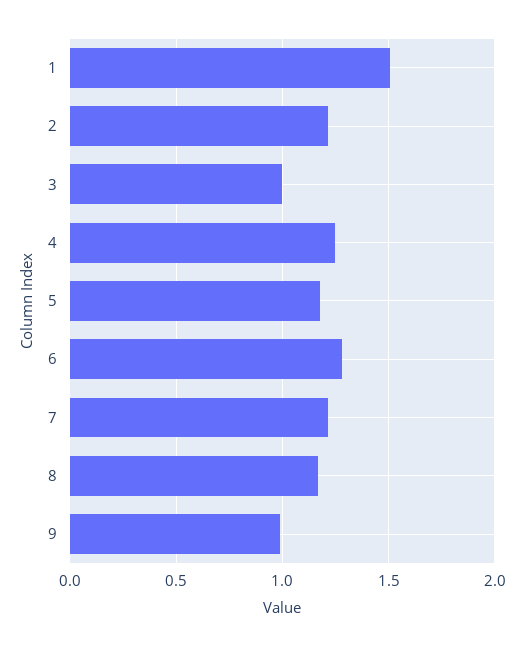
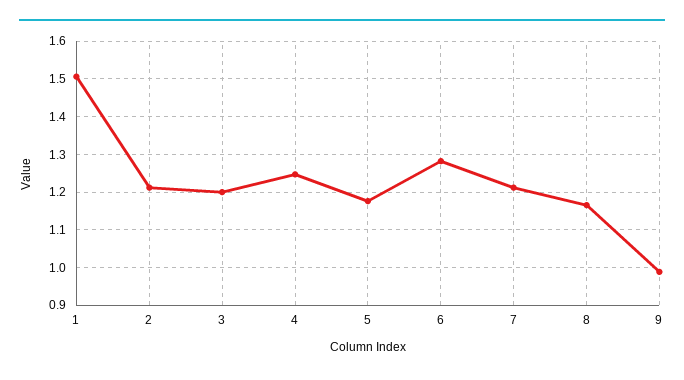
3: 1 -> 1.2

